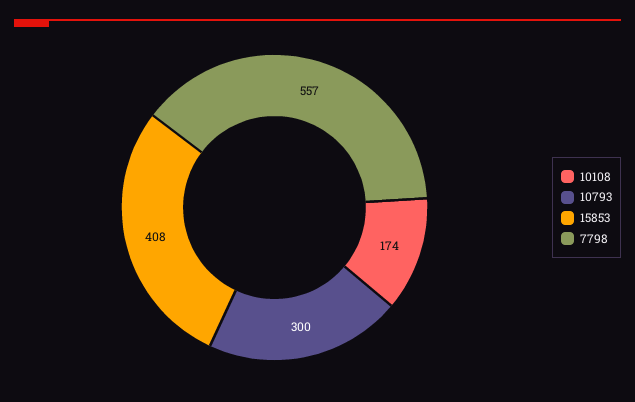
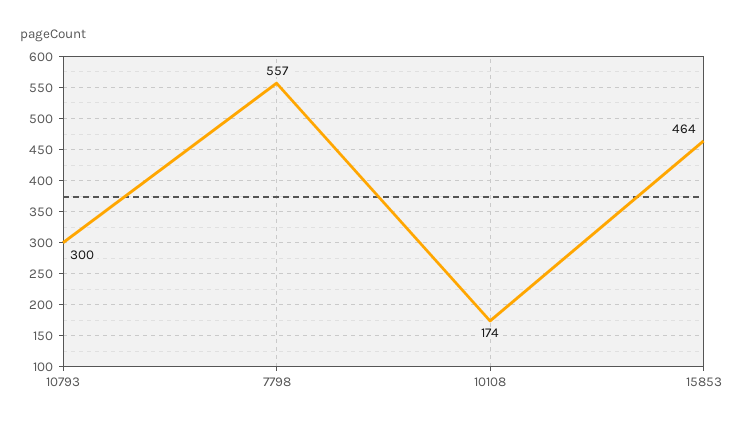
15853: 408 -> 464

